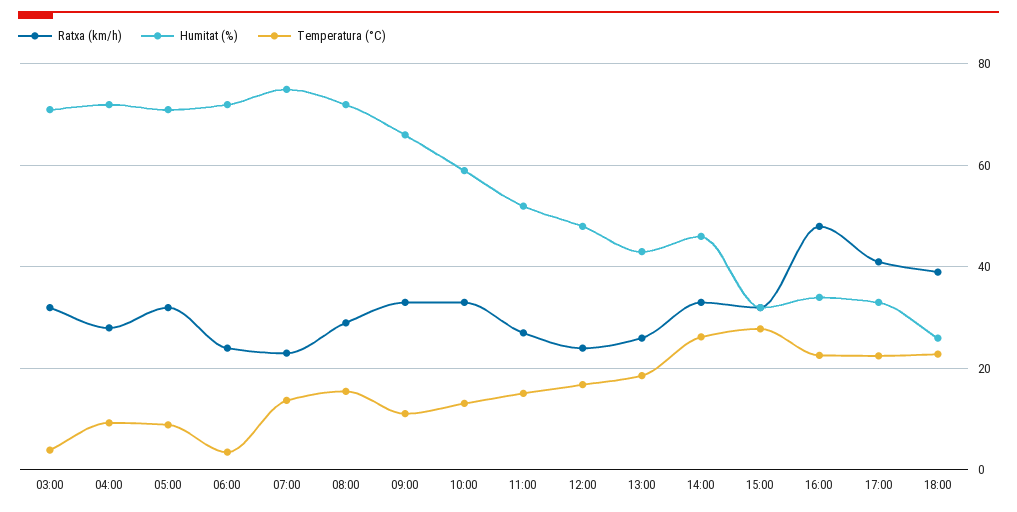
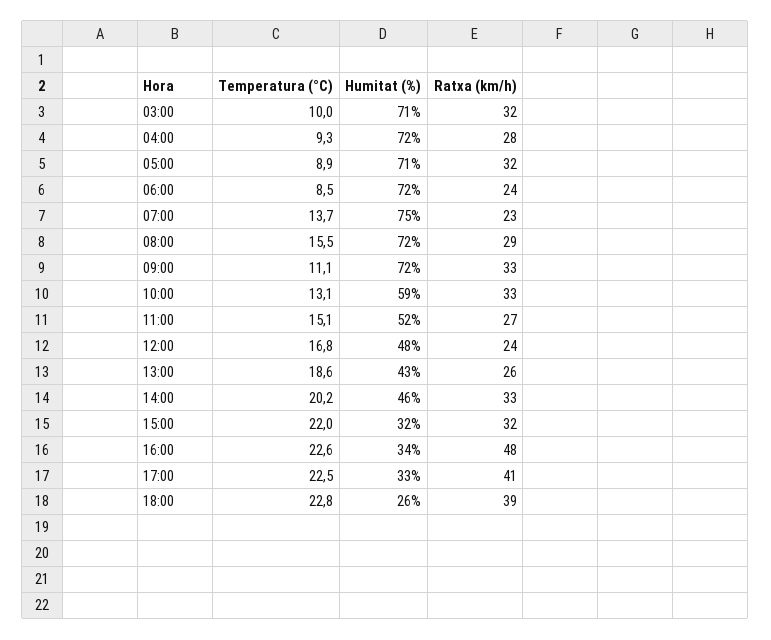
Temperatura (°C), 03:00: 4 -> 10
Temperatura (°C), 06:00: 4 -> 8.5
Humitat (%), 09:00: 66 -> 72
Temperatura (°C), 14:00: 26 -> 20.2
Temperatura (°C), 15:00: 28 -> 22

